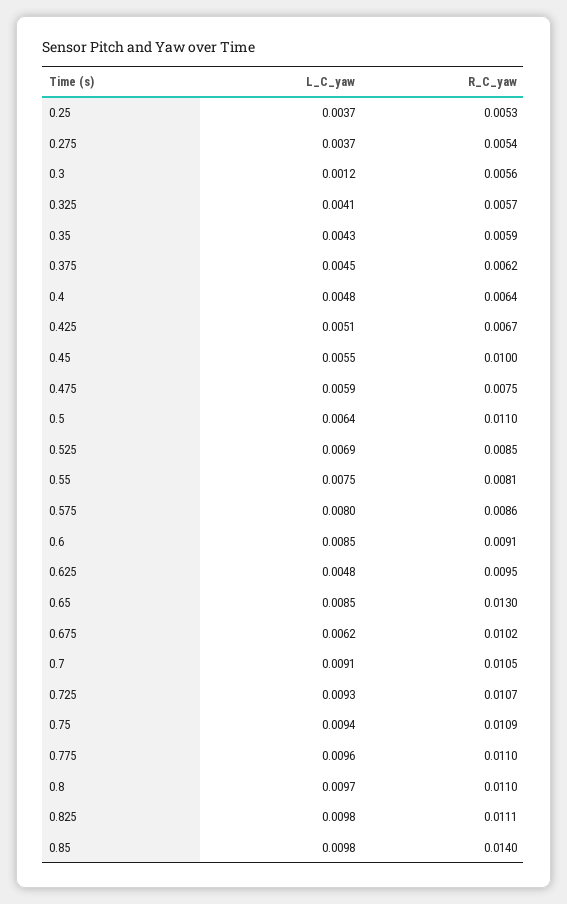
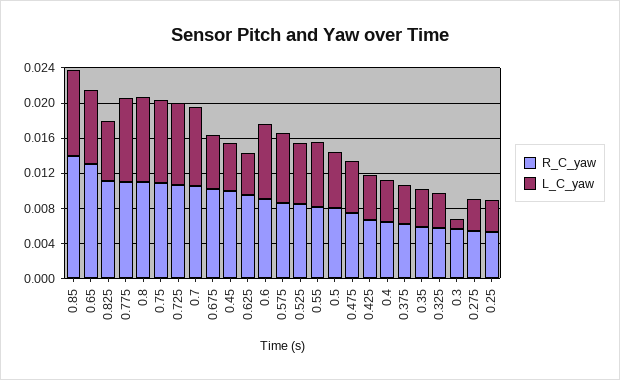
R_C_yaw, 0.5: 0.011 -> 0.008
L_C_yaw, 0.825: 0.0098 -> 0.007

